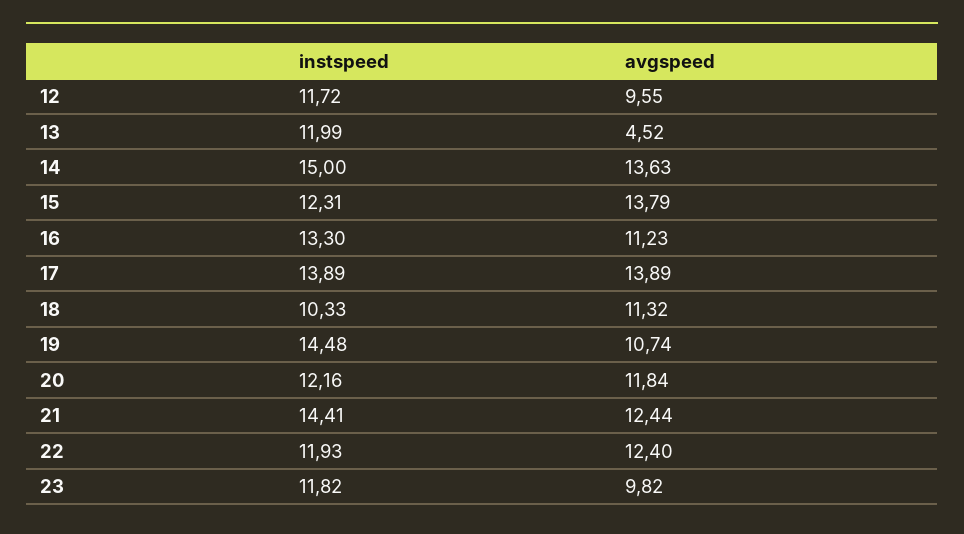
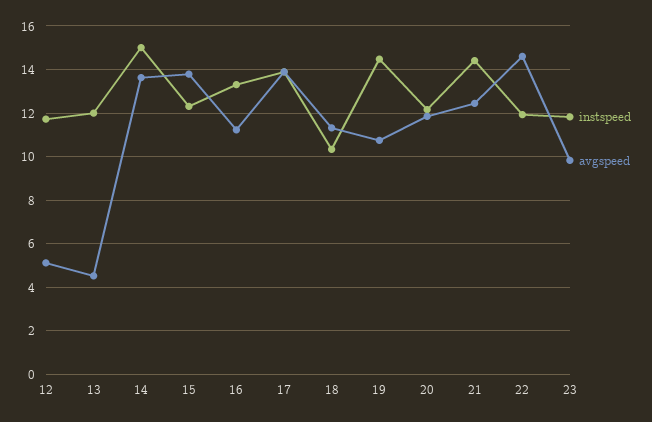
avgspeed, 12: 9.55 -> 5
avgspeed, 22: 12.4 -> 14.5

